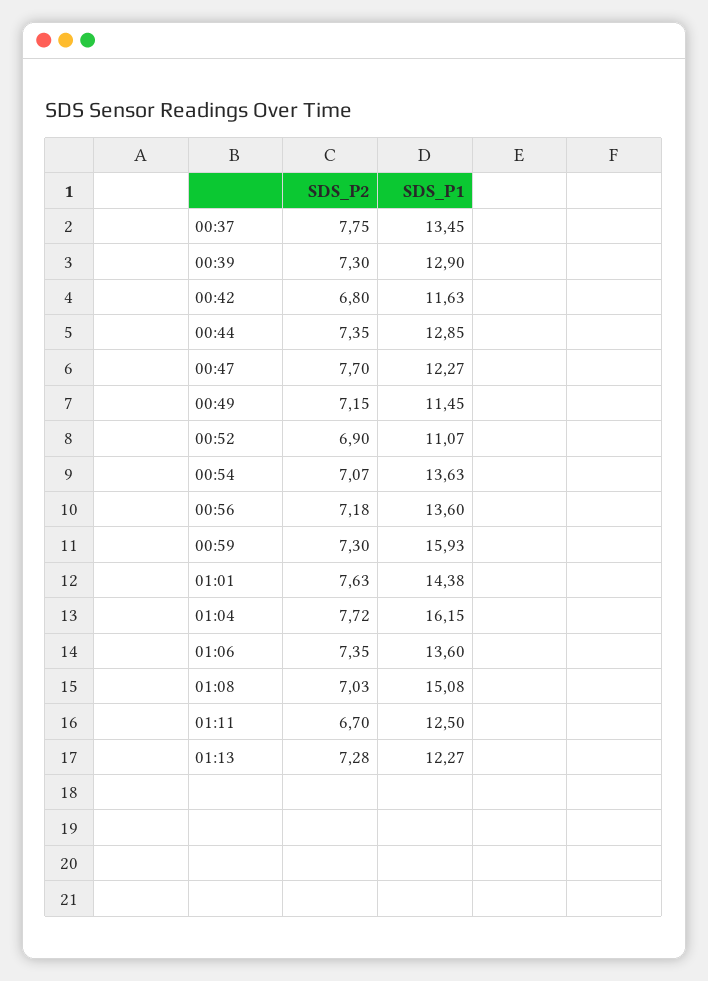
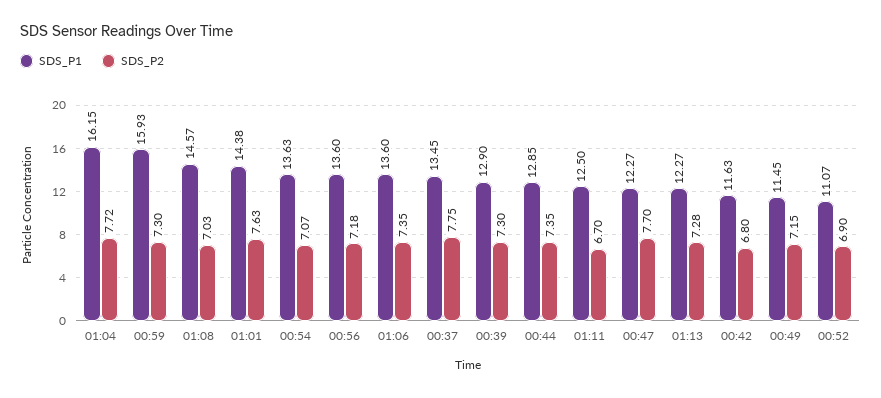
SDS_P1, 01:08: 15.08 -> 14.57

